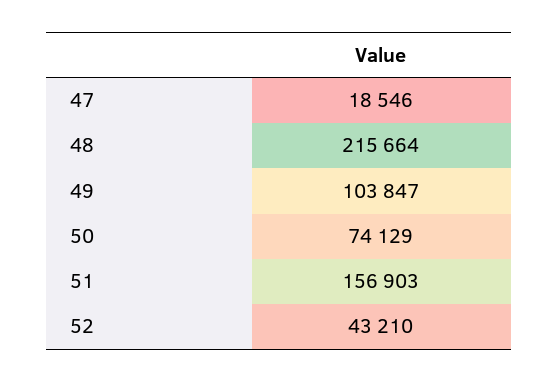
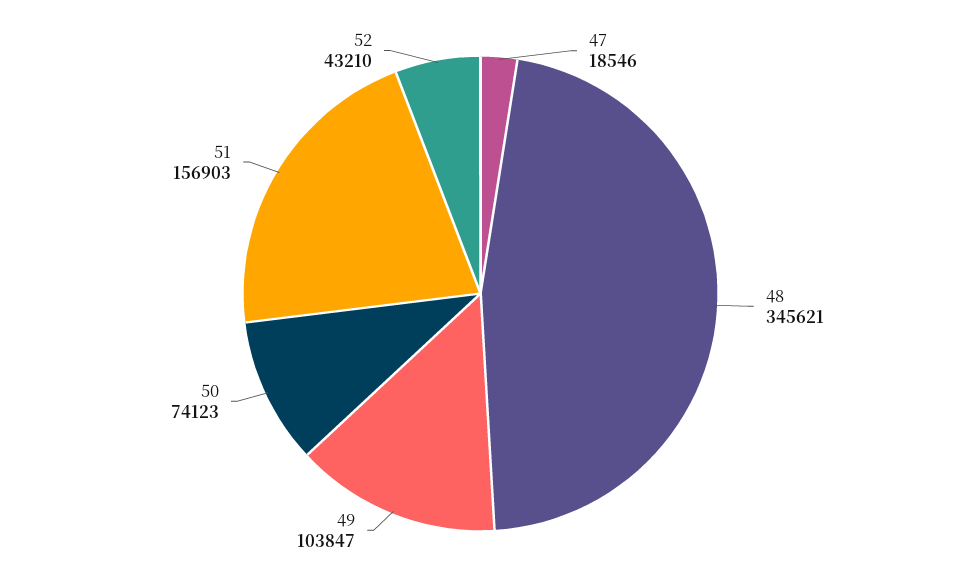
48: 215664 -> 345621
50: 74129 -> 74123

